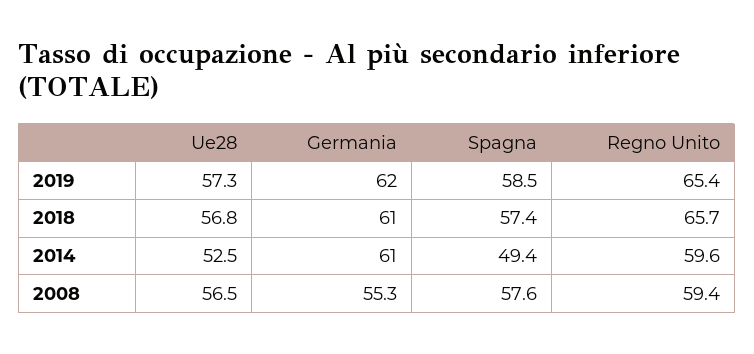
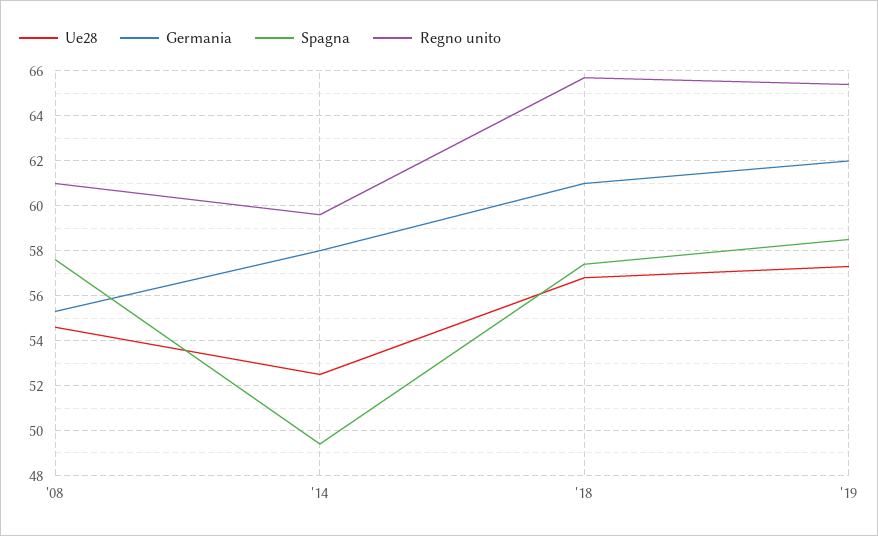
Germania, 2014: 61 -> 58
Ue28, 2008: 56.5 -> 54.5
Regno Unito, 2008: 59.4 -> 61

